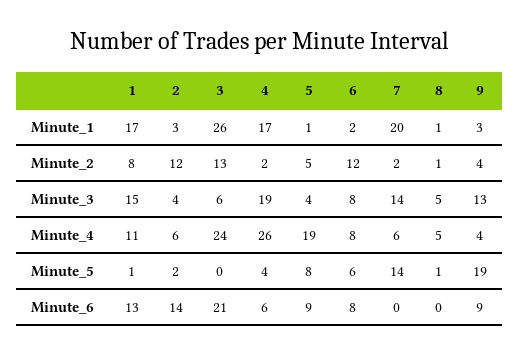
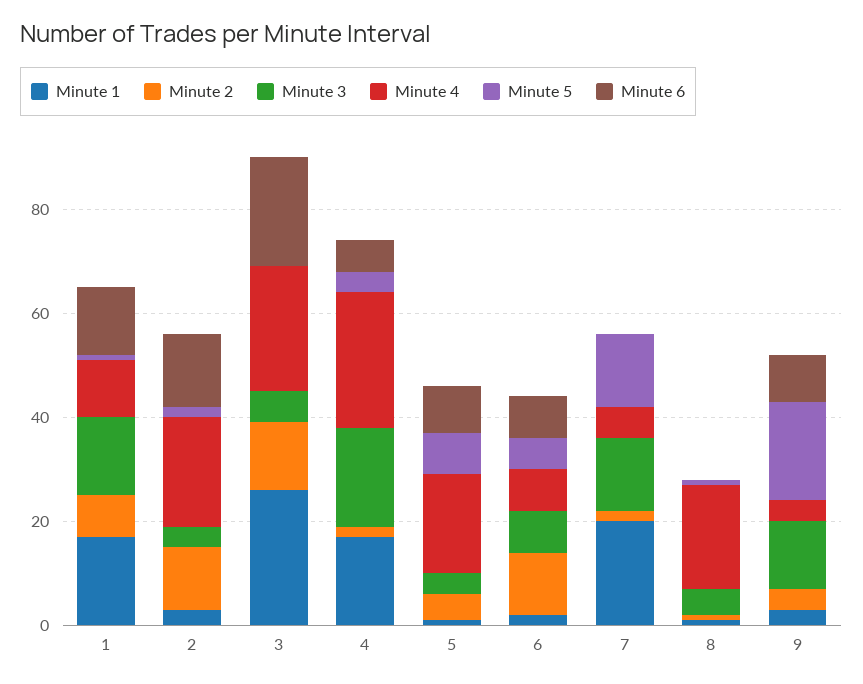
Minute_4, 2: 6 -> 20
Minute_4, 8: 5 -> 20

